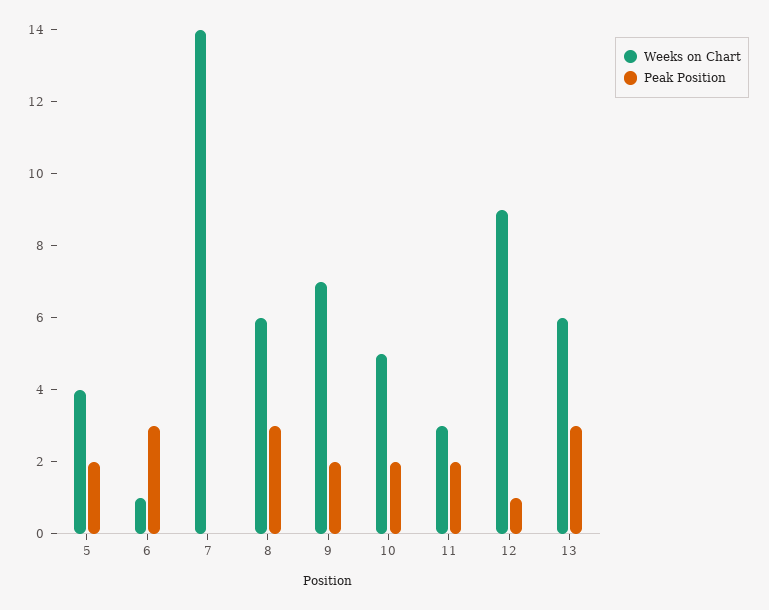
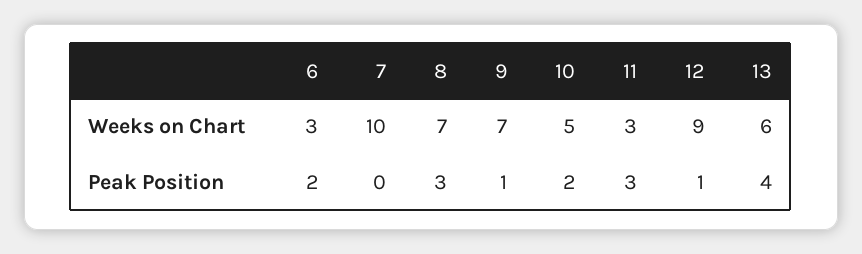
Weeks on Chart, 5: 4 -> none
Peak Position, 5: 2 -> none
Weeks on Chart, 6: 1 -> 3
Peak Position, 6: 3 -> 2
Weeks on Chart, 7: 14 -> 10
Weeks on Chart, 8: 6 -> 7
Peak Position, 9: 2 -> 1
Peak Position, 11: 2 -> 3
Peak Position, 13: 3 -> 4

